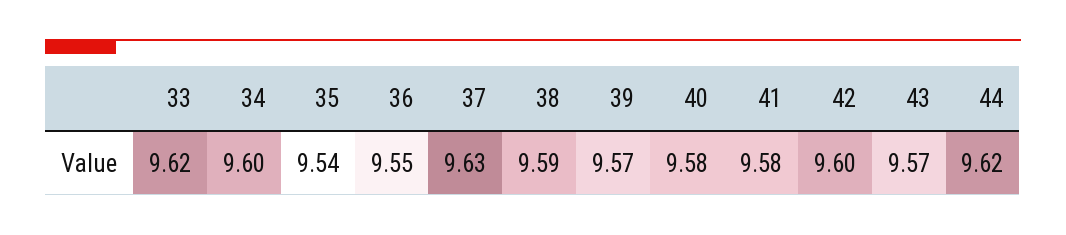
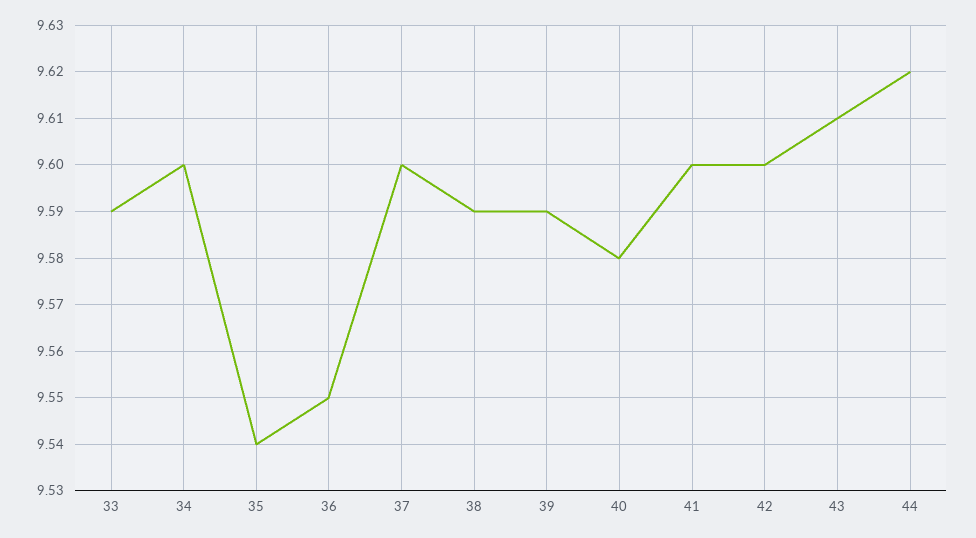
33: 9.62 -> 9.59
37: 9.63 -> 9.6
39: 9.57 -> 9.59
41: 9.58 -> 9.6
43: 9.57 -> 9.61

